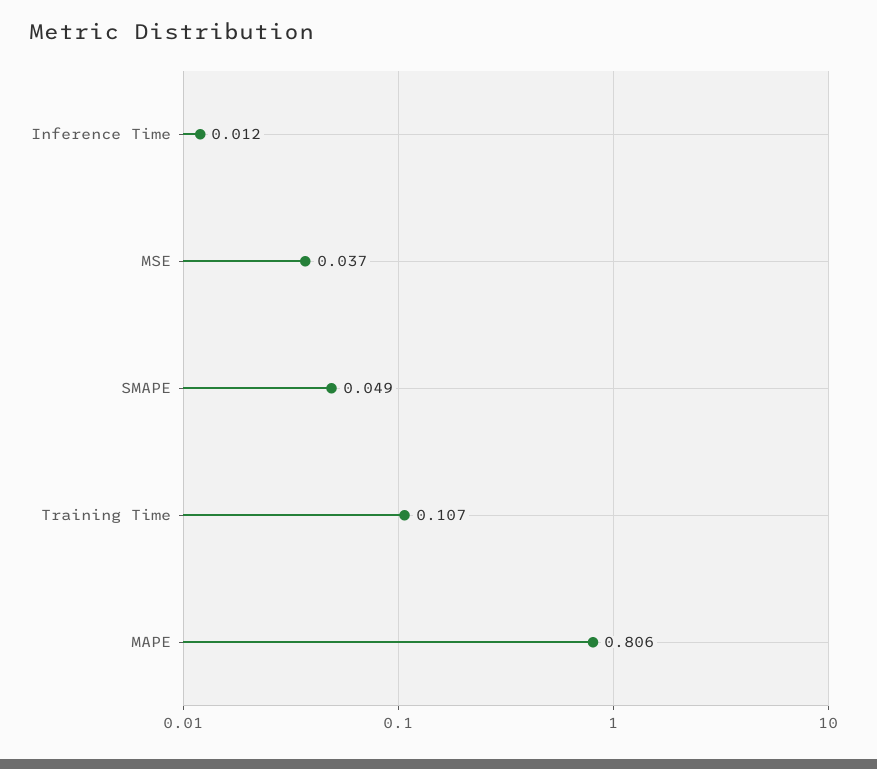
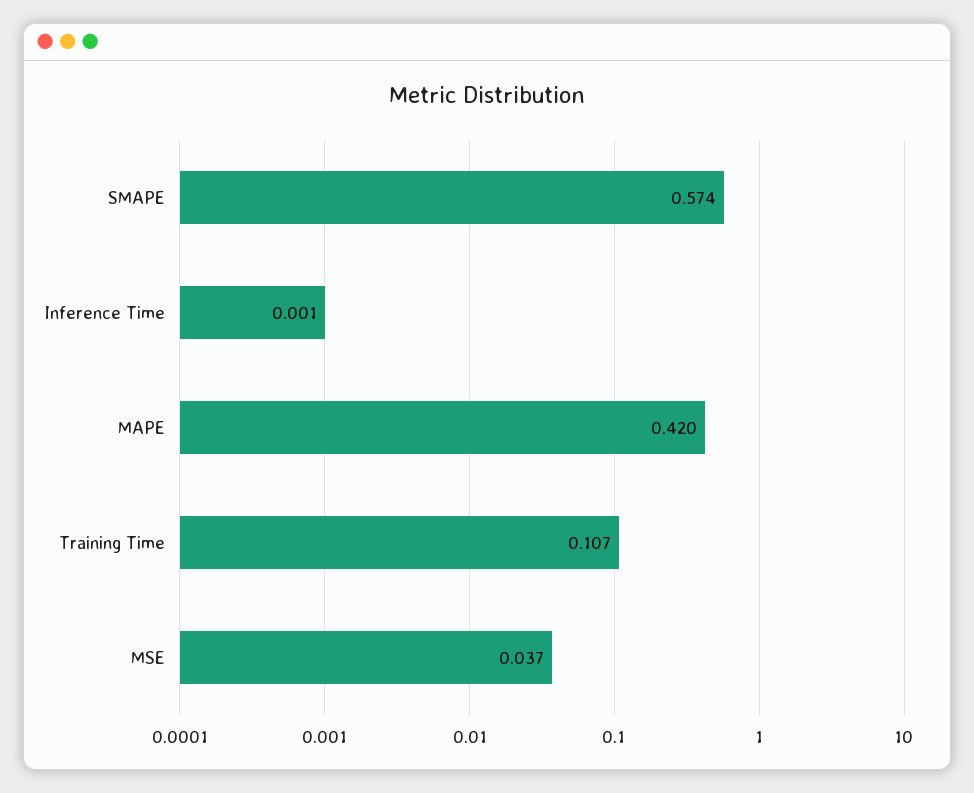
Inference Time: 0.012 -> 0.001
SMAPE: 0.049 -> 0.574
MAPE: 0.806 -> 0.42

